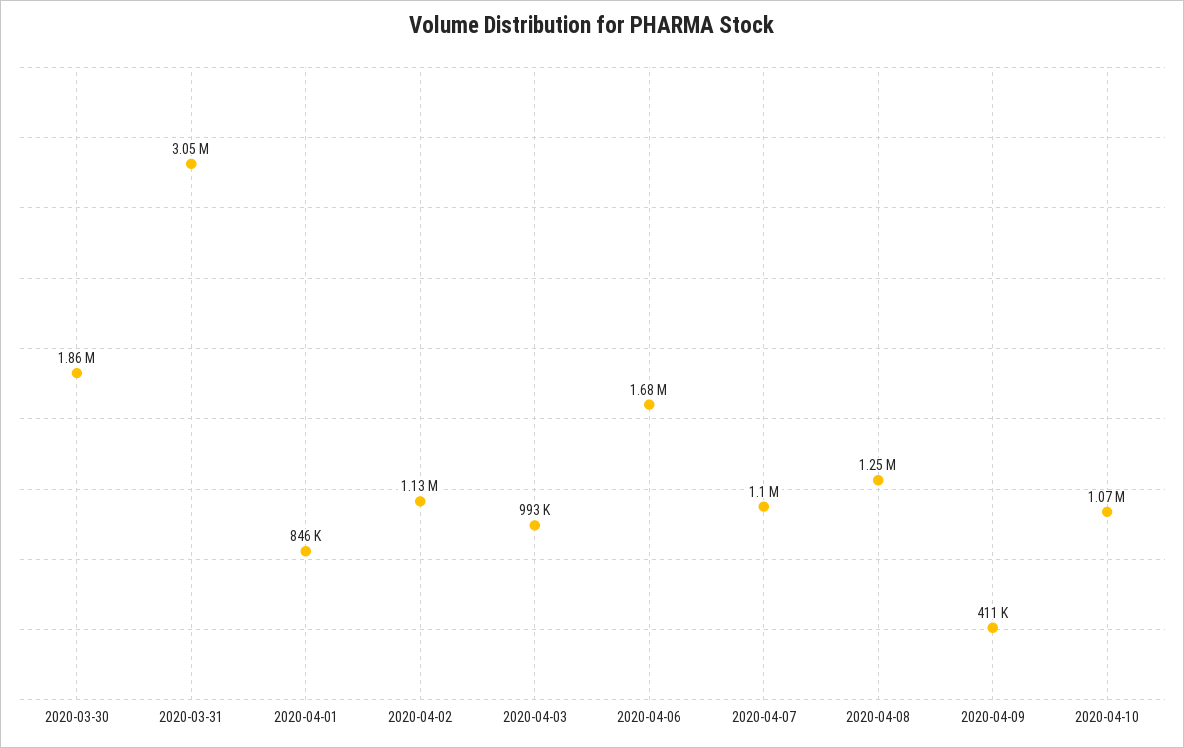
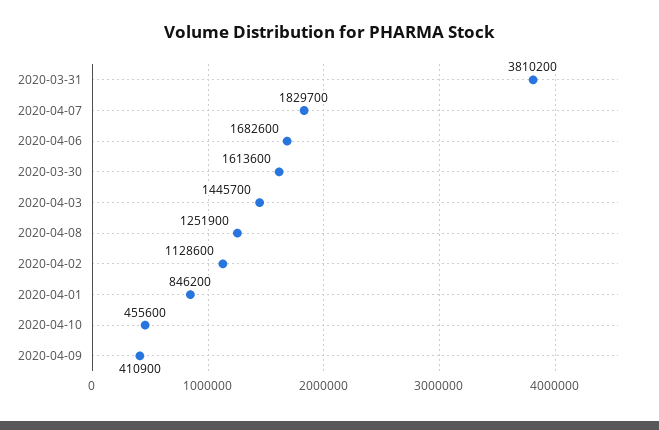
2020-03-30: 1860000 -> 1613600
2020-03-31: 3050000 -> 3810200
2020-04-03: 993000 -> 1445700
2020-04-07: 1100000 -> 1829700
2020-04-10: 1070000 -> 455600

